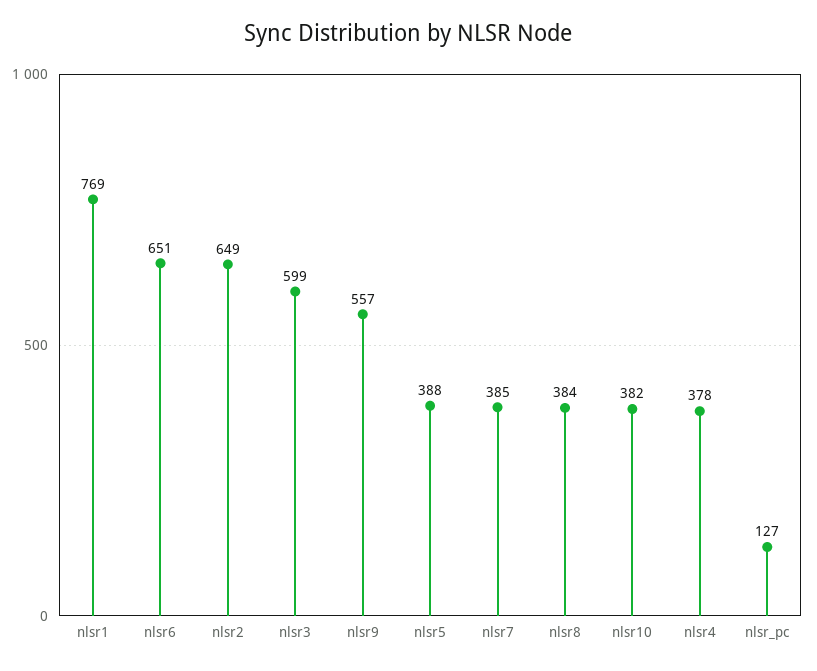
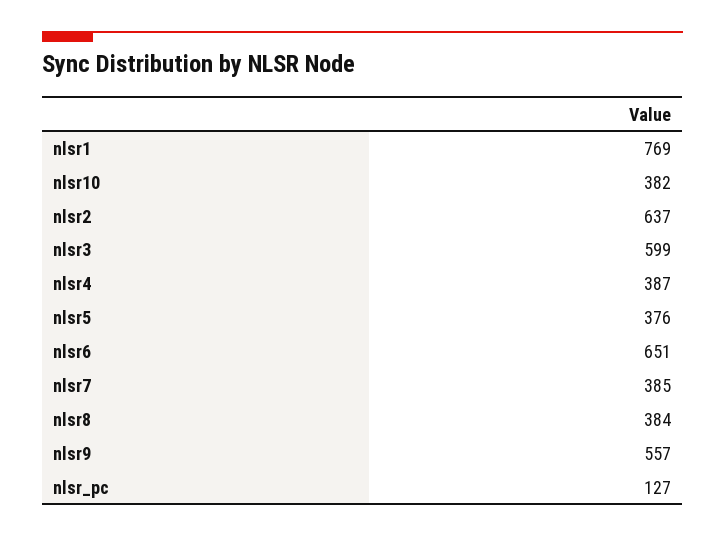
nlsr2: 649 -> 637
nlsr5: 388 -> 376
nlsr4: 378 -> 387

